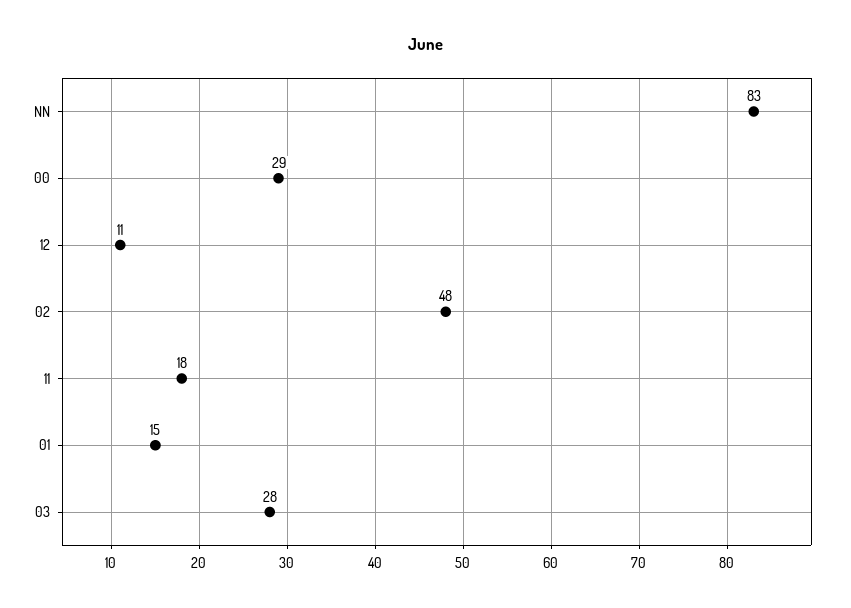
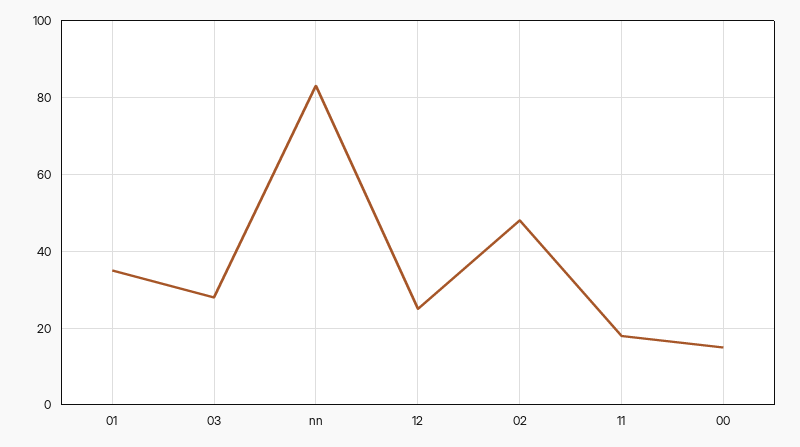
00: 29 -> 15
12: 11 -> 25
01: 15 -> 35

